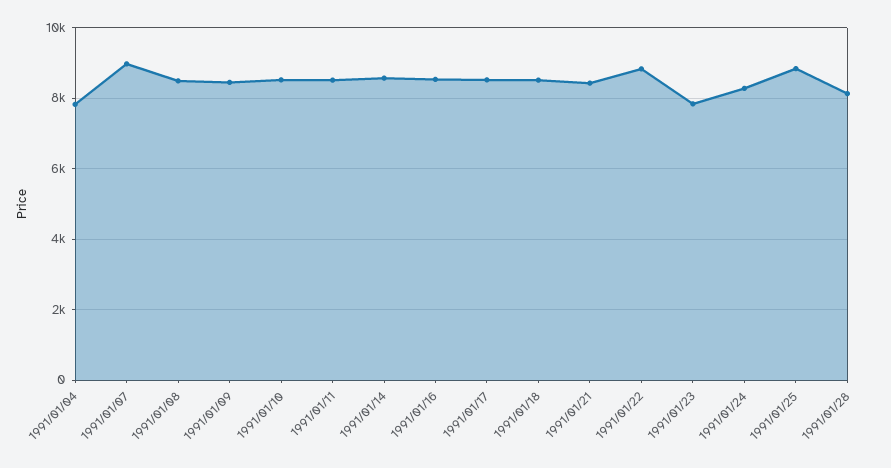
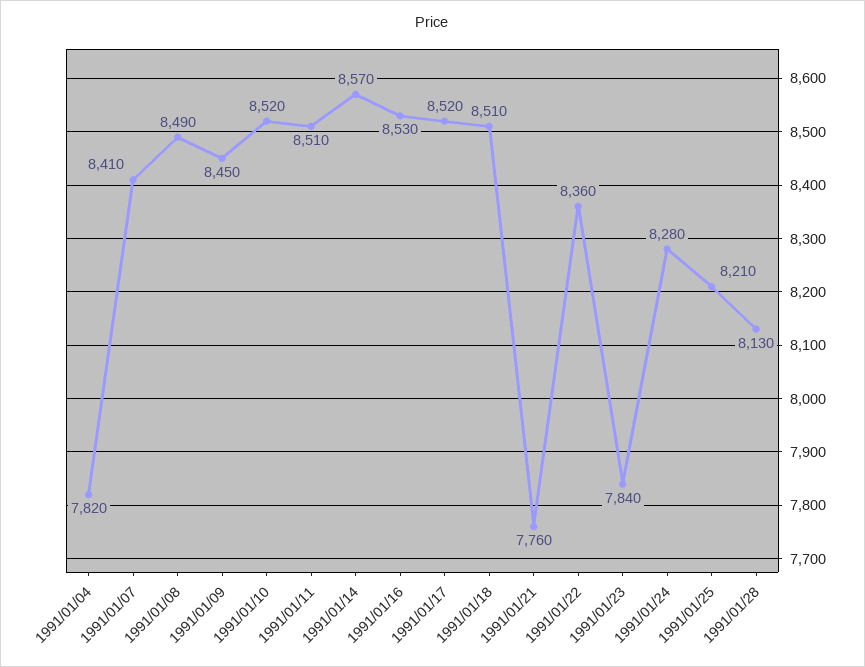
1991/01/07: 9000 -> 8410
1991/01/21: 8400 -> 7760
1991/01/22: 8800 -> 8360
1991/01/25: 8800 -> 8210

